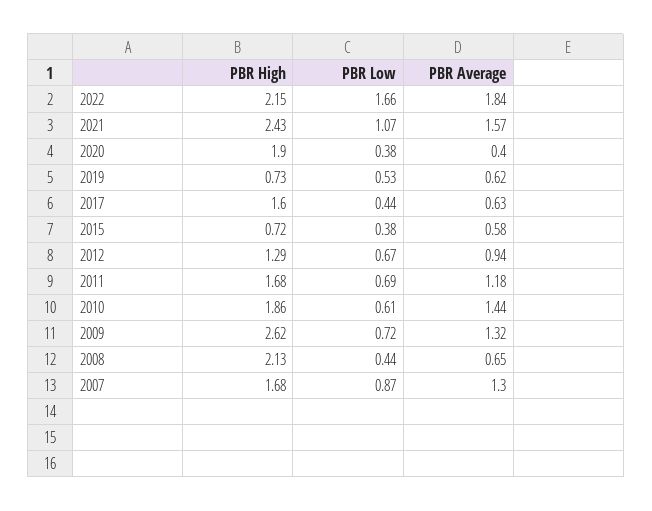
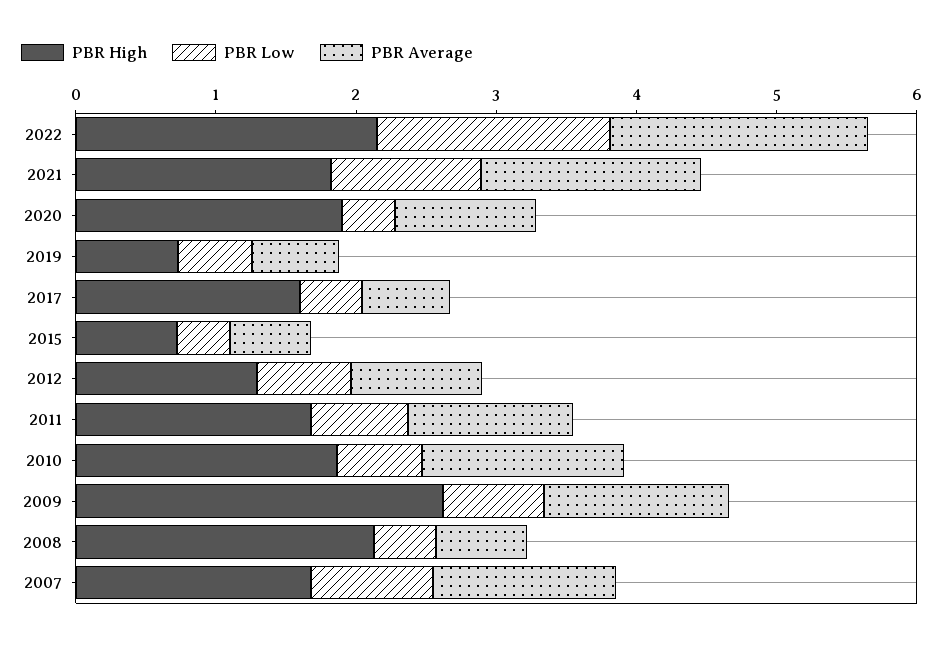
PBR High, 2021: 2.43 -> 1.8
PBR Average, 2020: 0.4 -> 1

